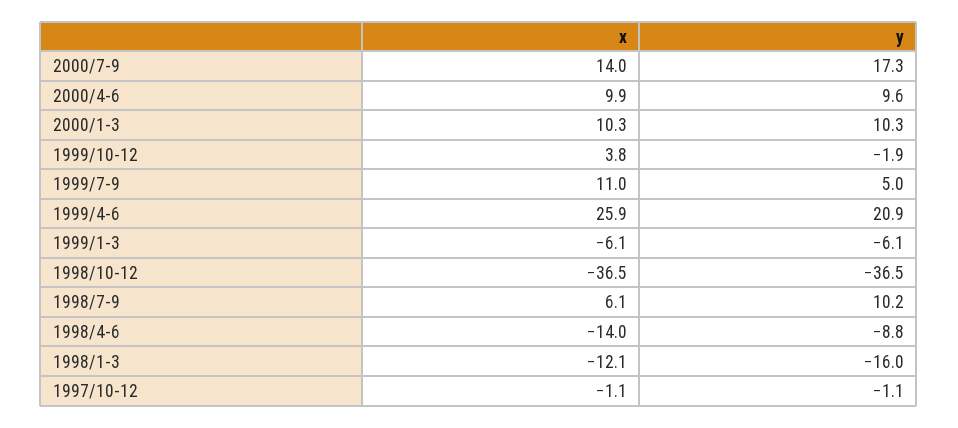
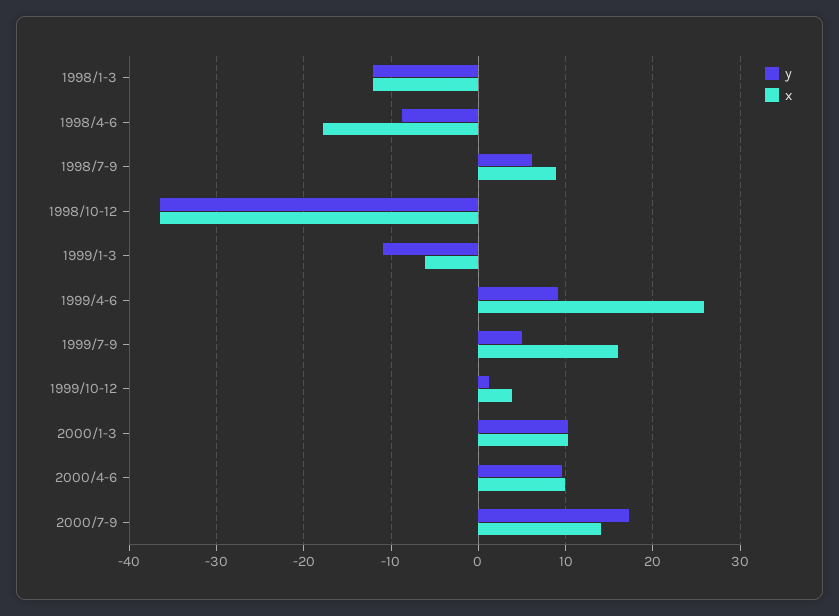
y, 1999/10-12: -1.9 -> 1
x, 1999/7-9: 11 -> 16
y, 1999/4-6: 20.9 -> 9
y, 1999/1-3: -6.1 -> -11
x, 1998/7-9: 6.1 -> 9
y, 1998/7-9: 10.2 -> 6
x, 1998/4-6: -14 -> -18
y, 1998/1-3: -16 -> -12
x, 1997/10-12: -1.1 -> none
y, 1997/10-12: -1.1 -> none

